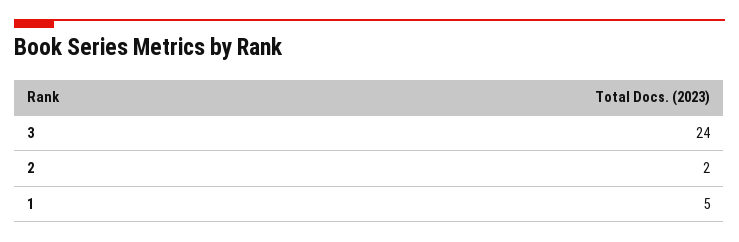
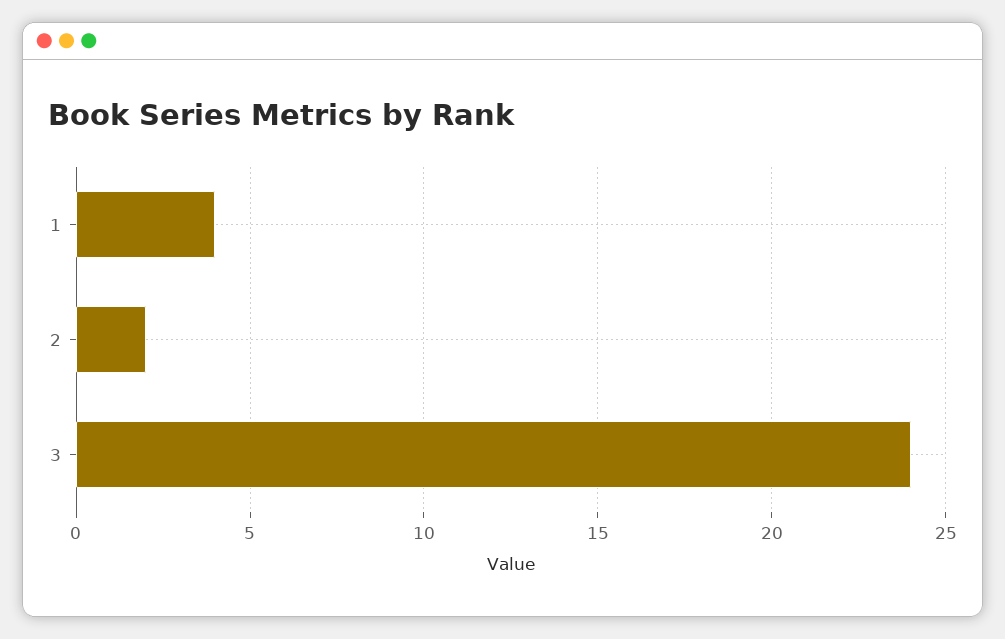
1: 5 -> 4

